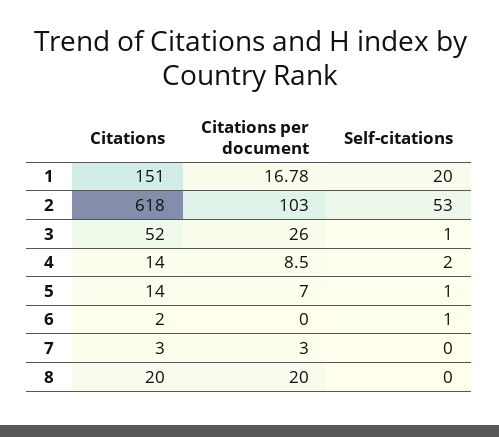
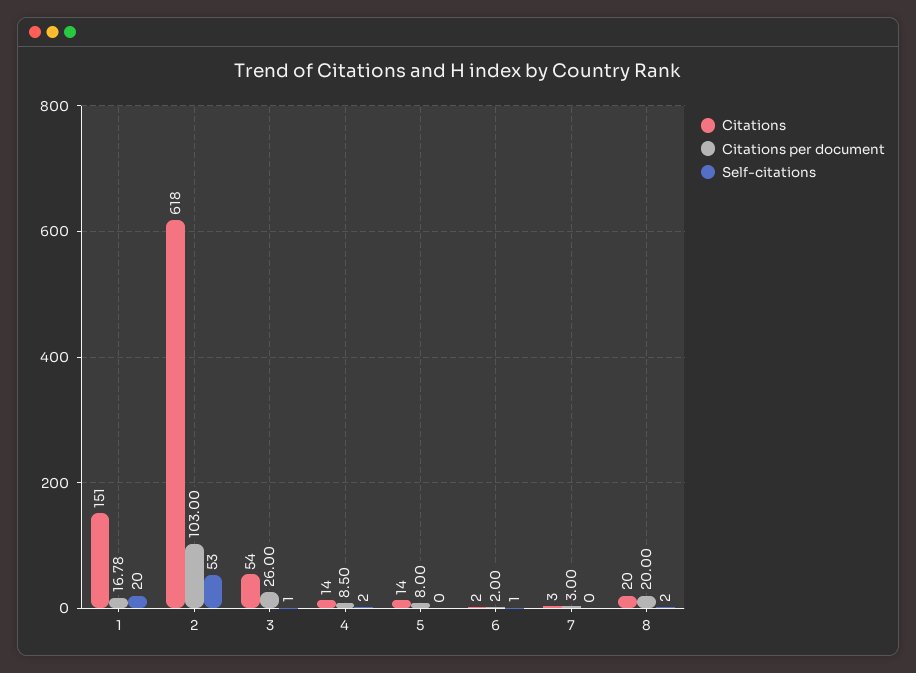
Citations, 3: 52 -> 54
Citations per document, 5: 7 -> 8
Self-citations, 5: 1 -> 0
Citations per document, 6: 0 -> 2
Self-citations, 8: 0 -> 2

